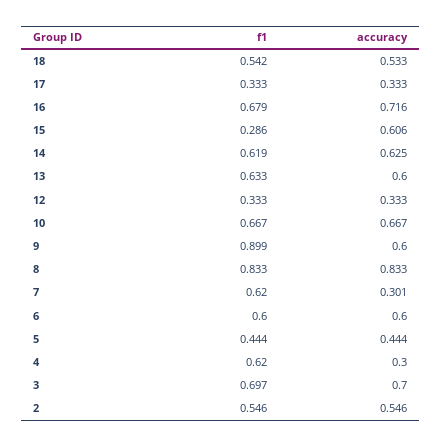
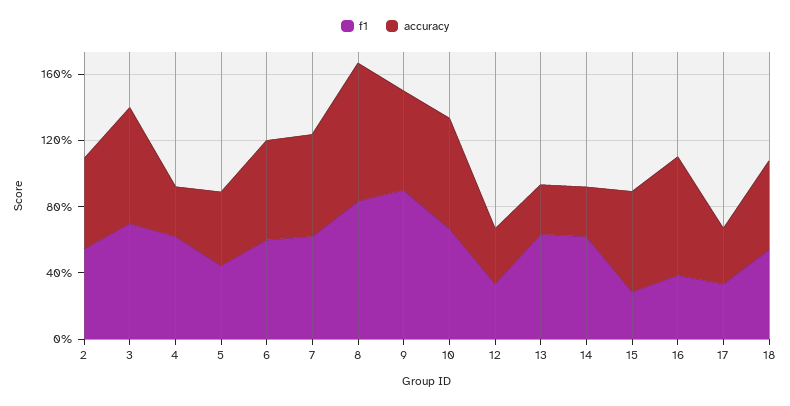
f1, 16: 0.679 -> 0.4
accuracy, 14: 0.625 -> 0.3
accuracy, 13: 0.6 -> 0.3
accuracy, 7: 0.301 -> 0.6

